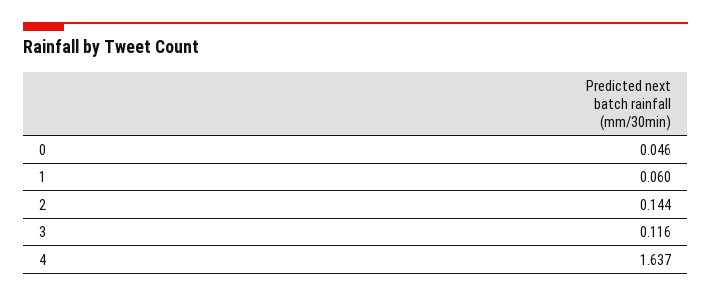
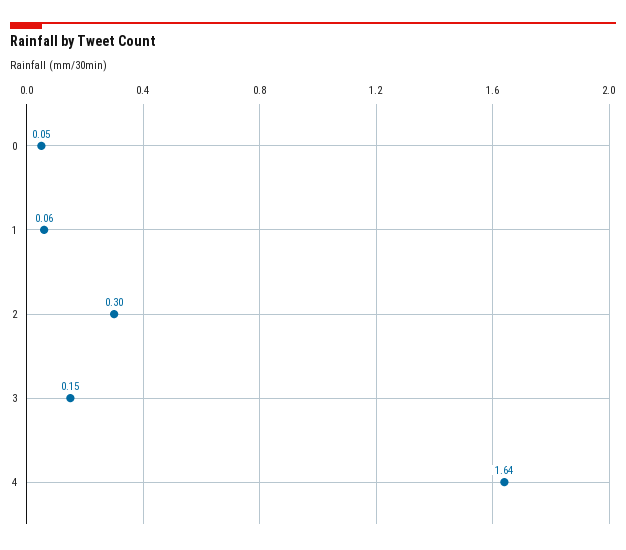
2: 0.144 -> 0.3
3: 0.116 -> 0.15

